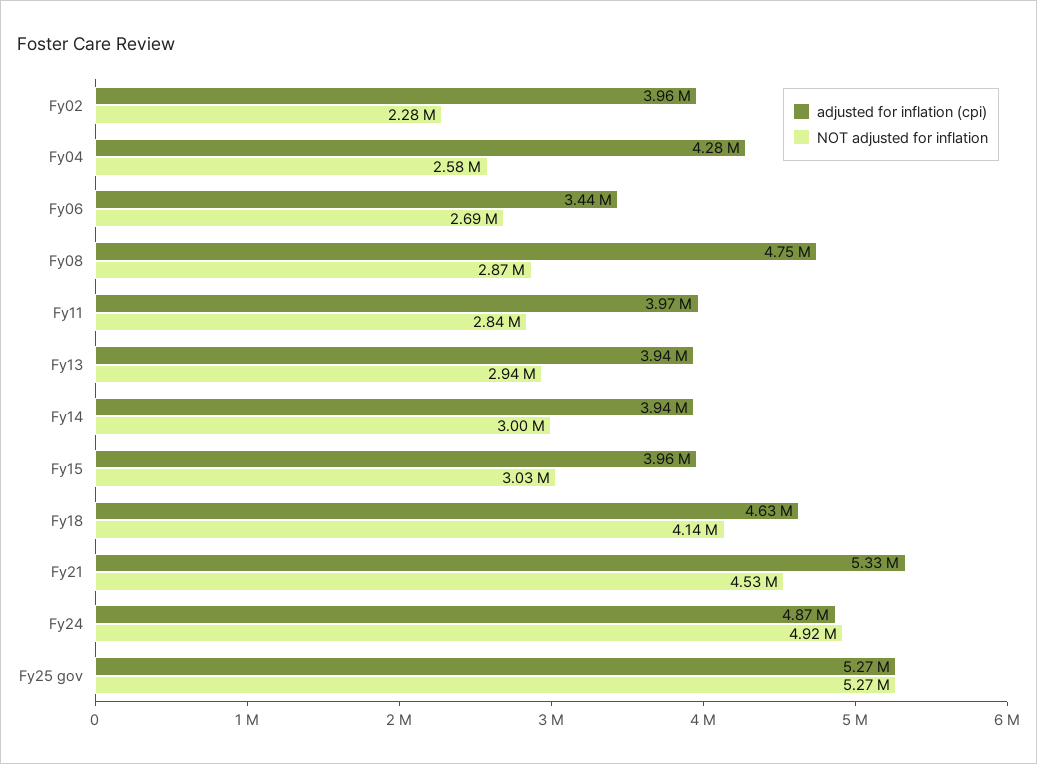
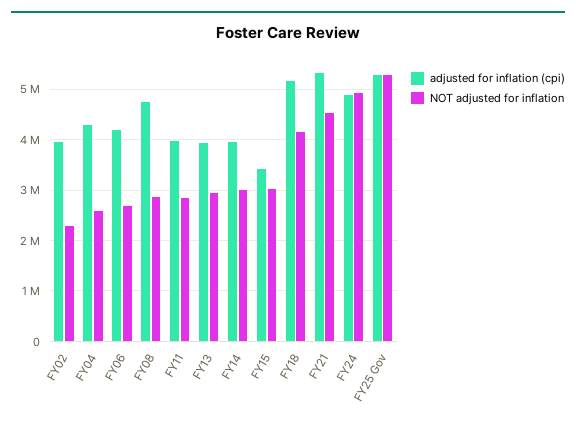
adjusted for inflation (cpi), Fy06: 3440000 -> 4200000
adjusted for inflation (cpi), Fy15: 3960000 -> 3400000
adjusted for inflation (cpi), Fy18: 4630000 -> 5200000

